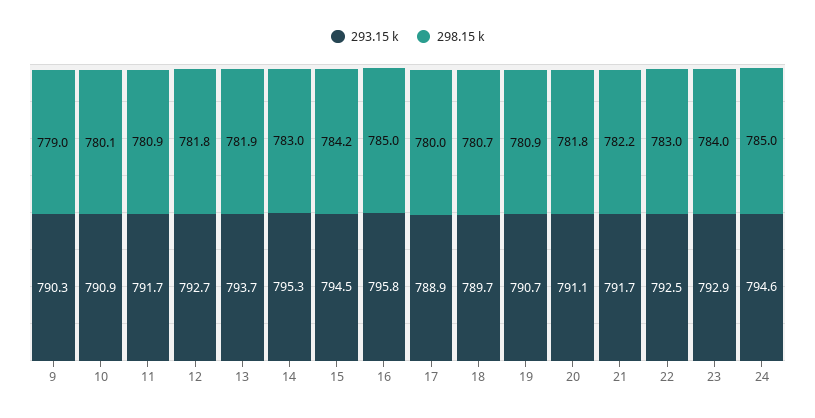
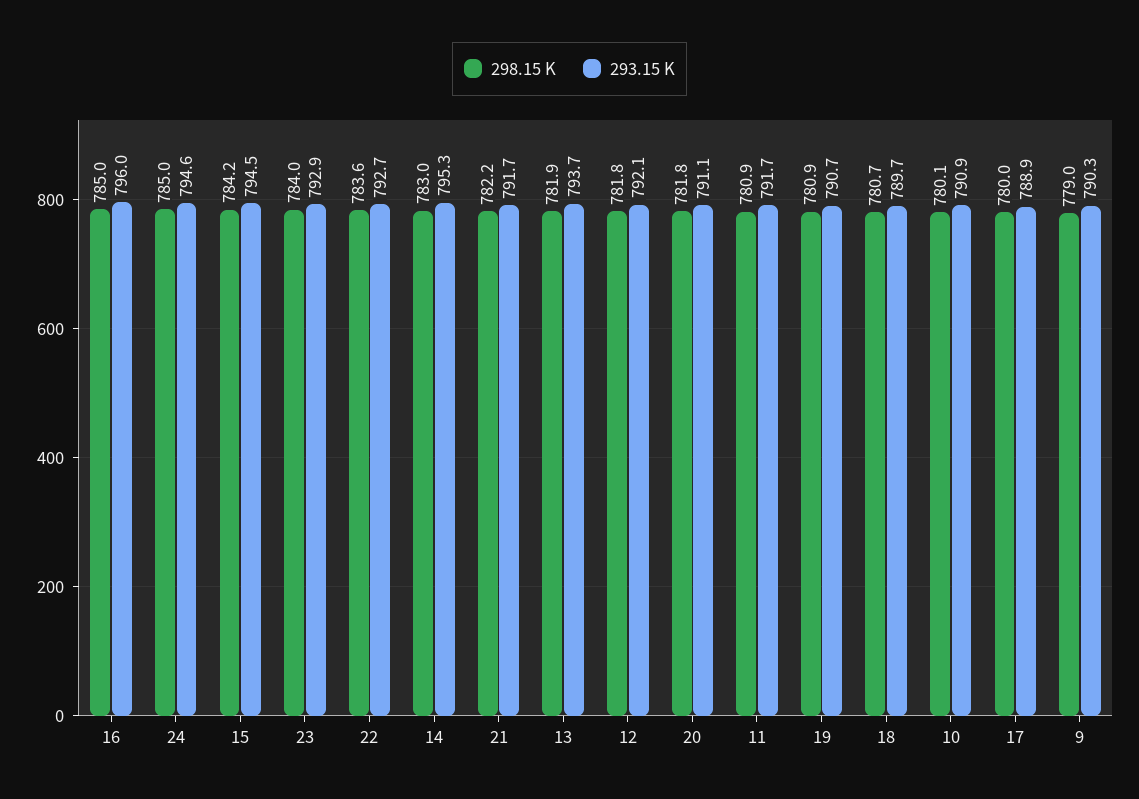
293.15 k, 12: 792.7 -> 792.1
293.15 k, 16: 795.8 -> 796
293.15 k, 22: 792.5 -> 792.7
298.15 k, 22: 783 -> 783.6

